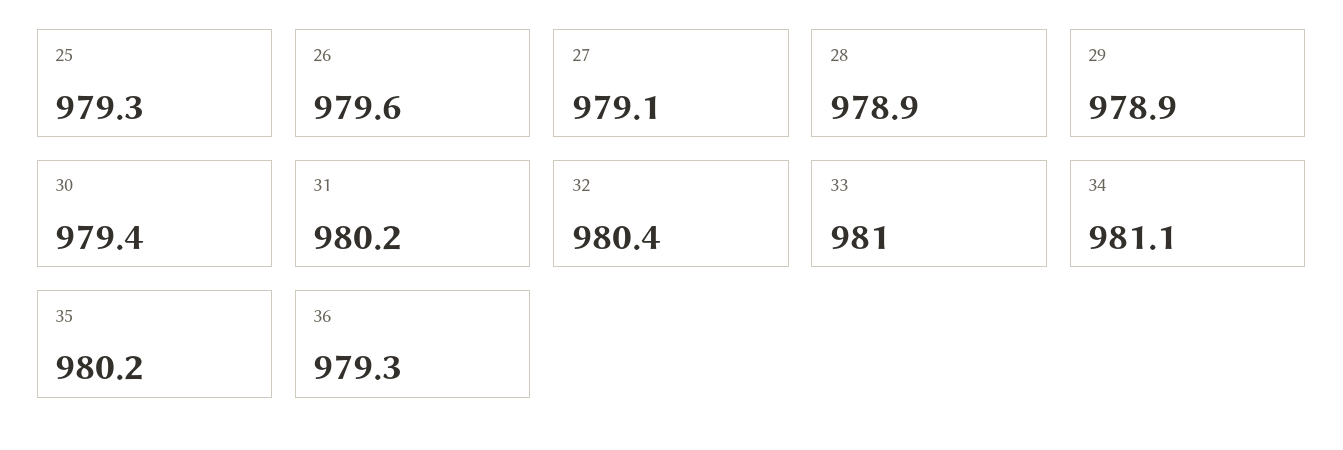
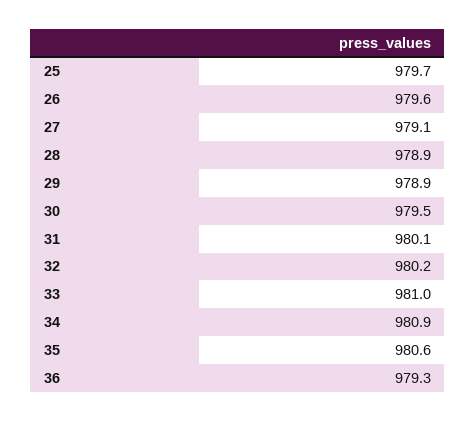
25: 979.3 -> 979.7
30: 979.4 -> 979.5
31: 980.2 -> 980.1
32: 980.4 -> 980.2
34: 981.1 -> 980.9
35: 980.2 -> 980.6

